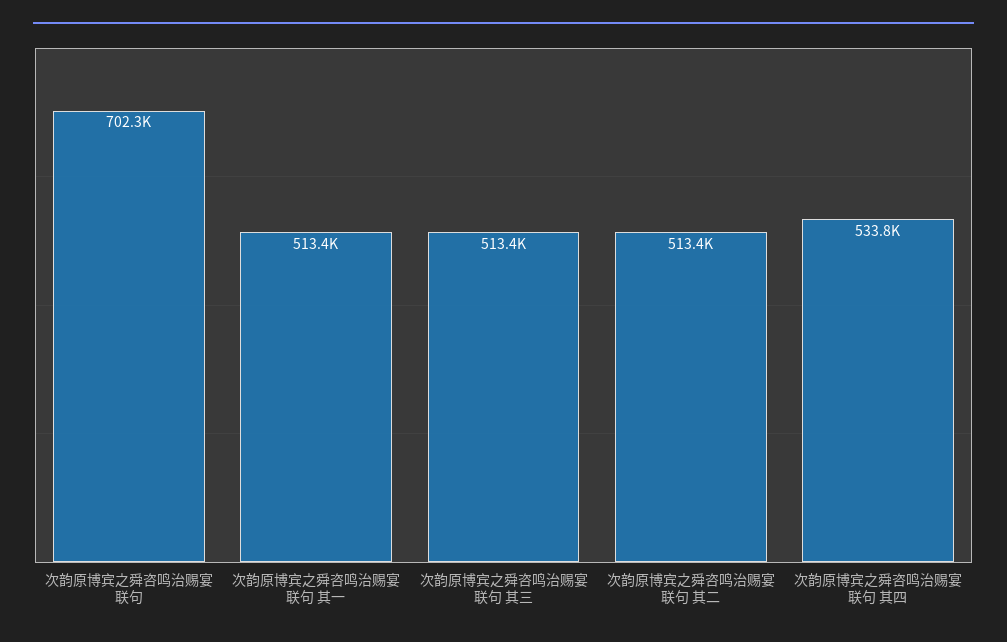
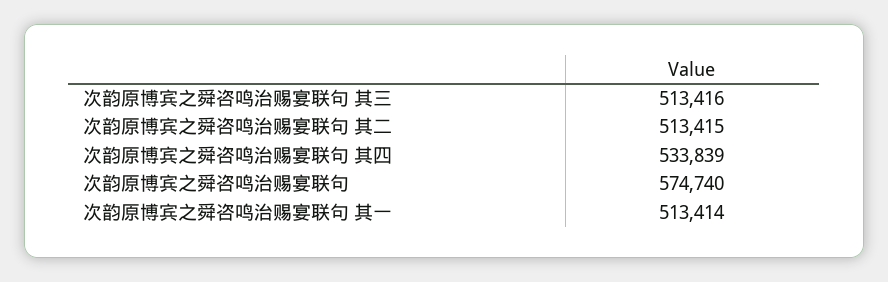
次韵原博宾之舜咨鸣治赐宴联句: 702300 -> 574740

